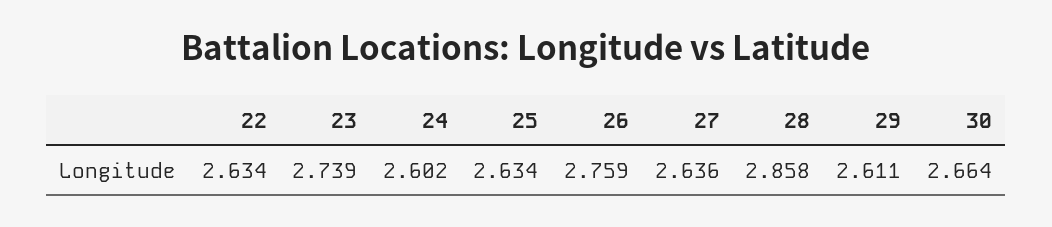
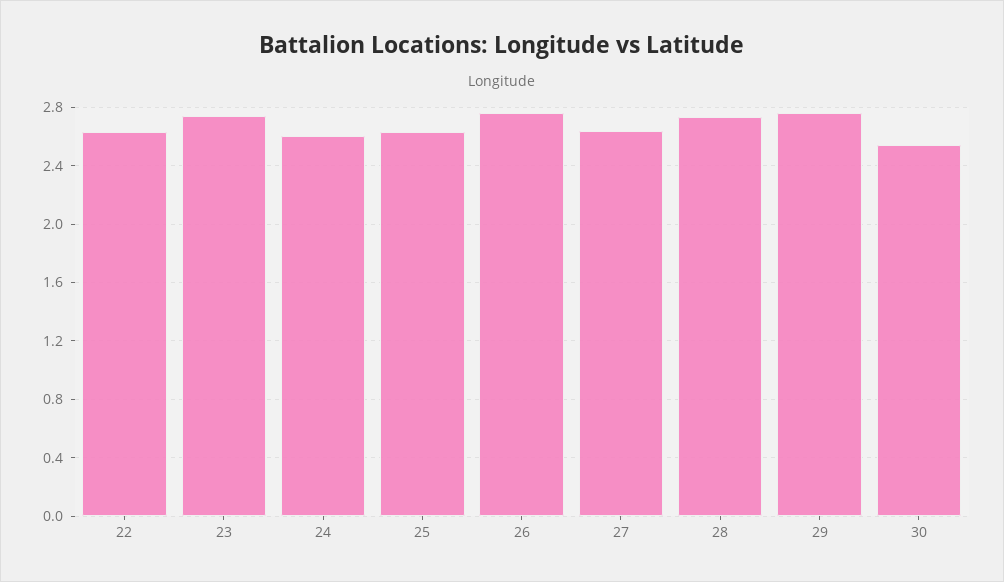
28: 2.858 -> 2.75
29: 2.611 -> 2.75
30: 2.664 -> 2.55

